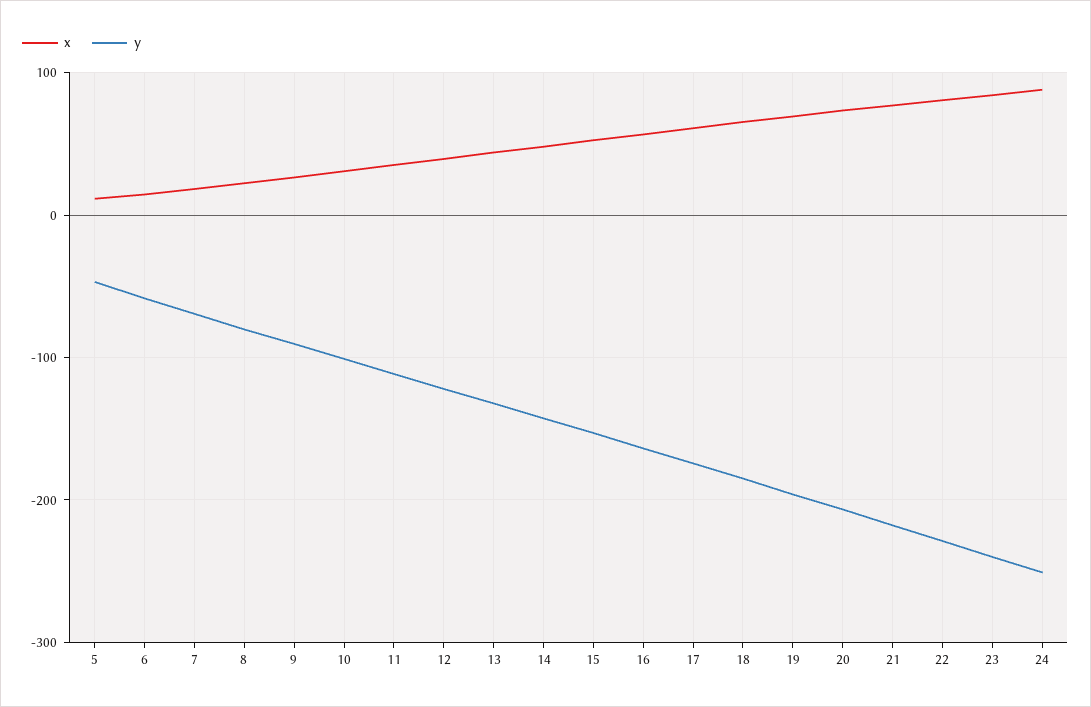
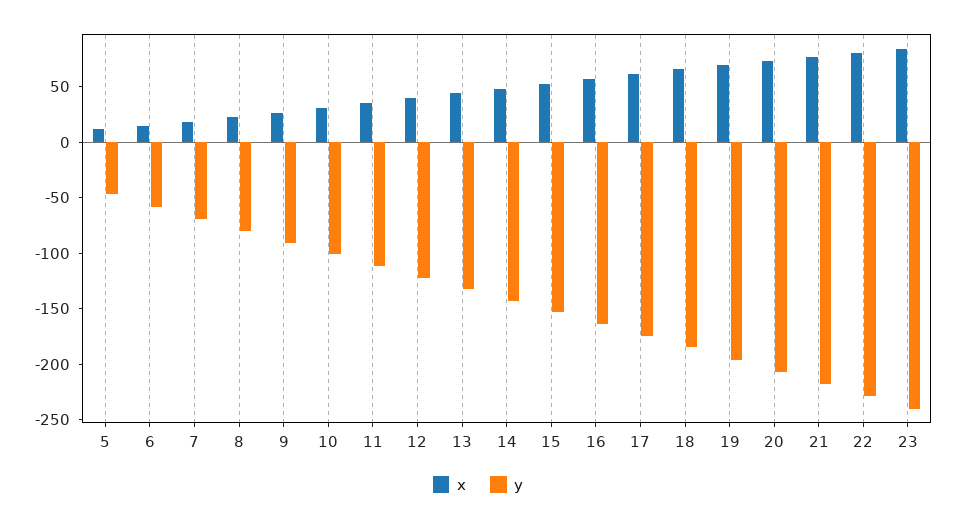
x, 24: 90 -> none
y, 24: -250 -> none

